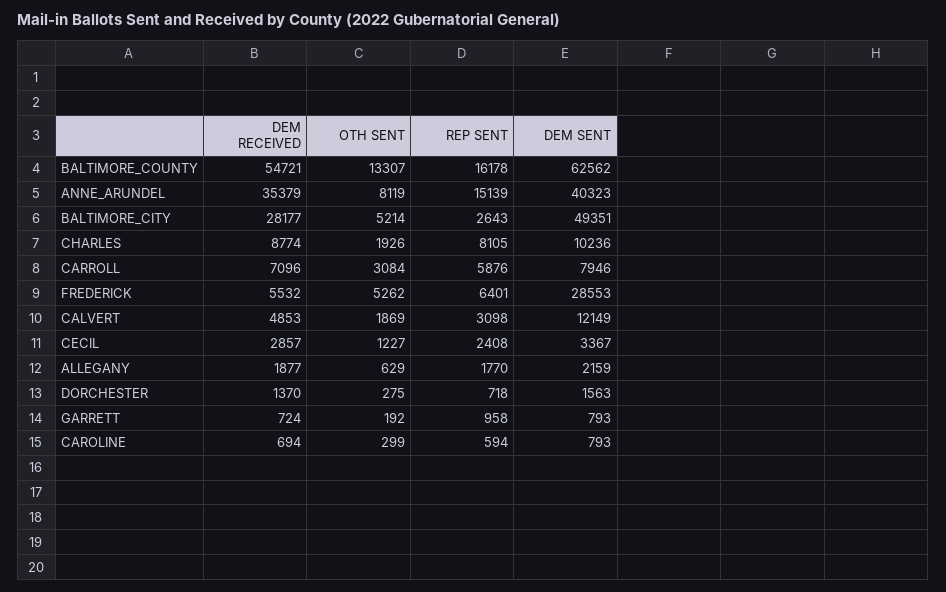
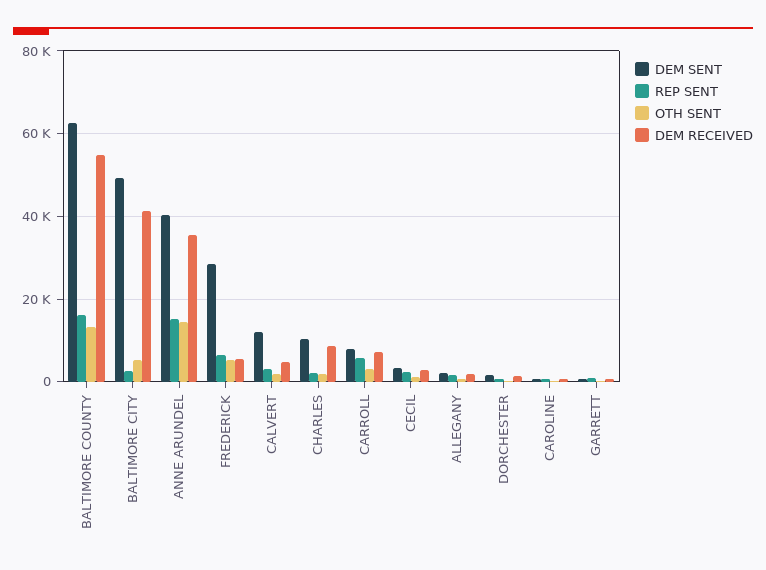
OTH SENT, ANNE_ARUNDEL: 8119 -> 14000
DEM RECEIVED, BALTIMORE_CITY: 28177 -> 42000
REP SENT, CHARLES: 8105 -> 2000

